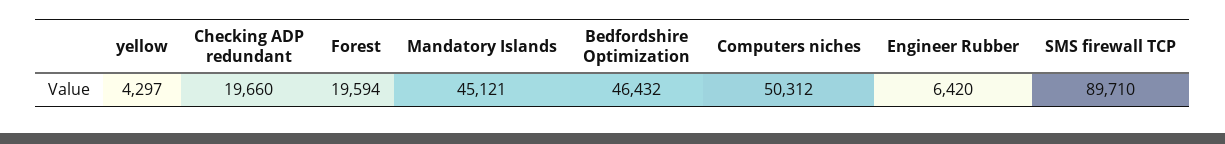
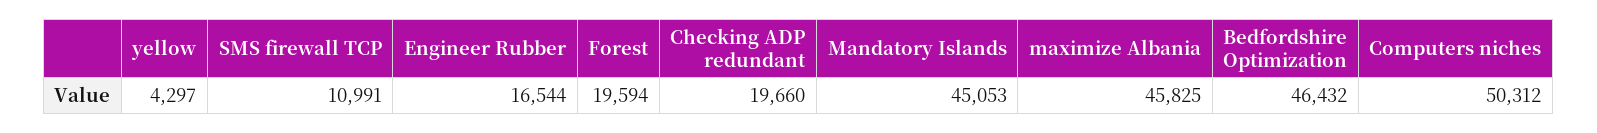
Mandatory Islands: 45121 -> 45053
Engineer Rubber: 6420 -> 16544
SMS firewall TCP: 89710 -> 10991
maximize Albania: none -> 45825

